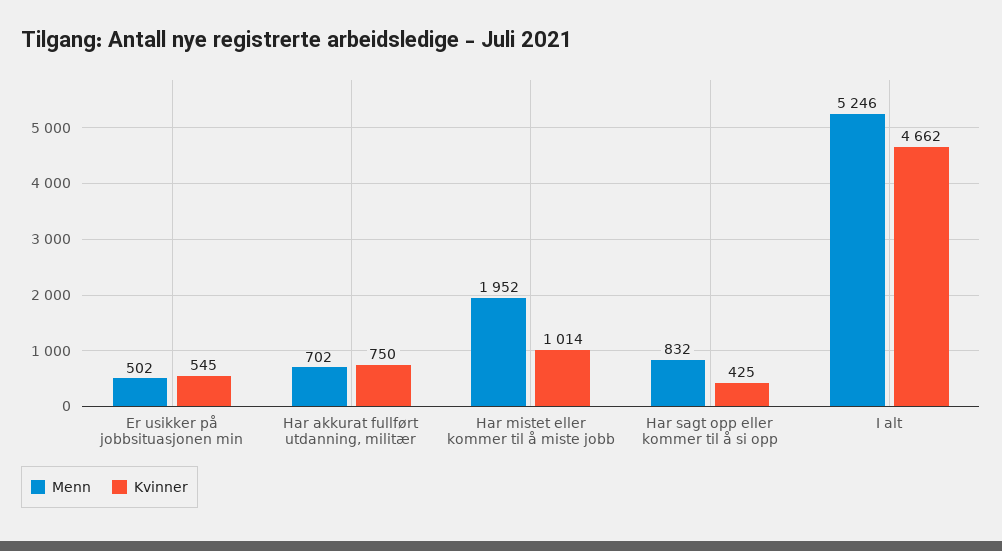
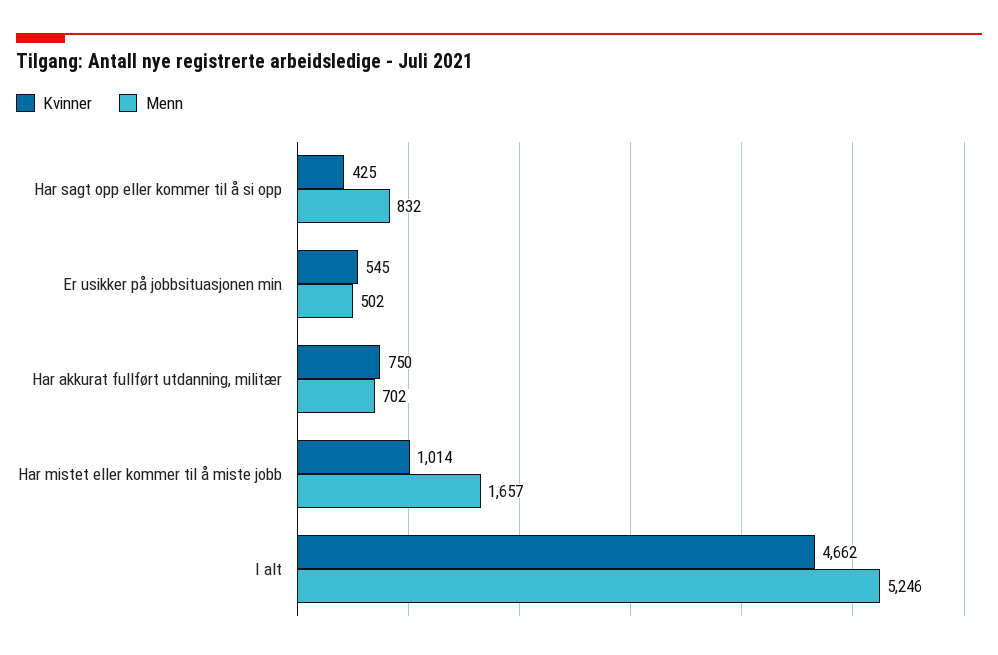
Menn, Har mistet eller kommer til å miste jobb: 1952 -> 1657

